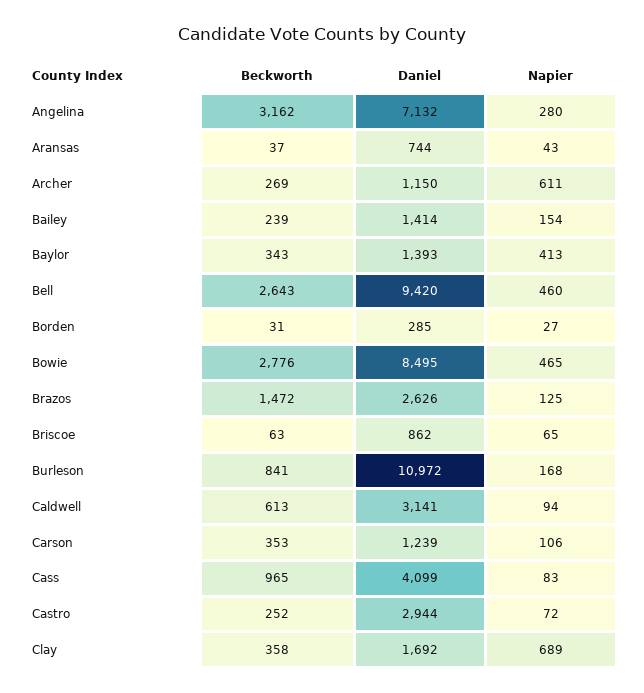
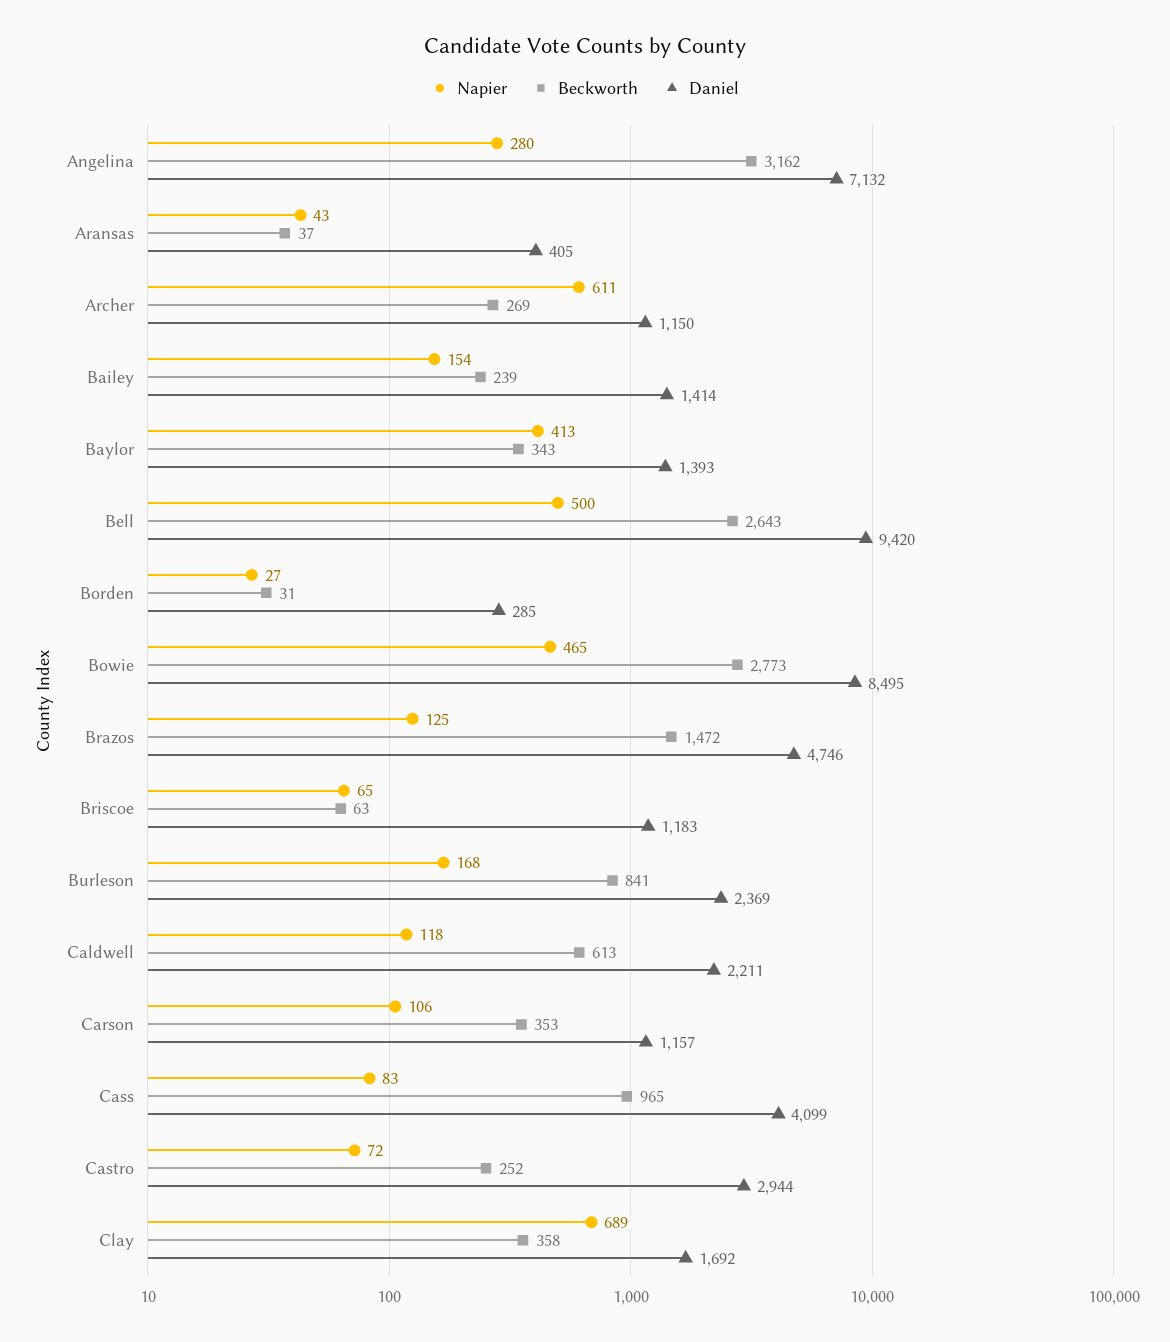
Daniel, Aransas: 744 -> 405
Napier, Bell: 460 -> 500
Beckworth, Bowie: 2776 -> 2773
Daniel, Brazos: 2626 -> 4746
Daniel, Briscoe: 862 -> 1183
Daniel, Burleson: 10972 -> 2369
Daniel, Caldwell: 3141 -> 2211
Napier, Caldwell: 94 -> 118
Daniel, Carson: 1239 -> 1157

